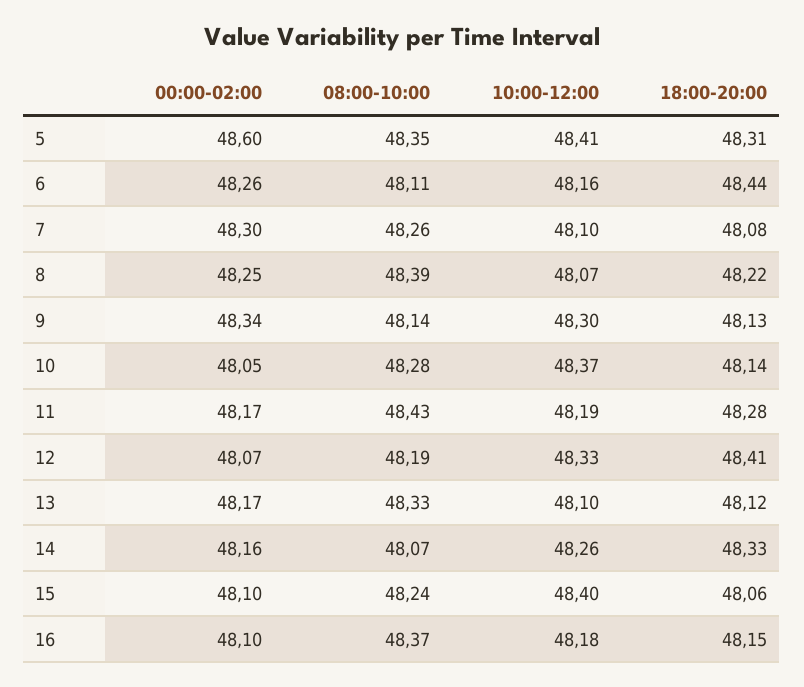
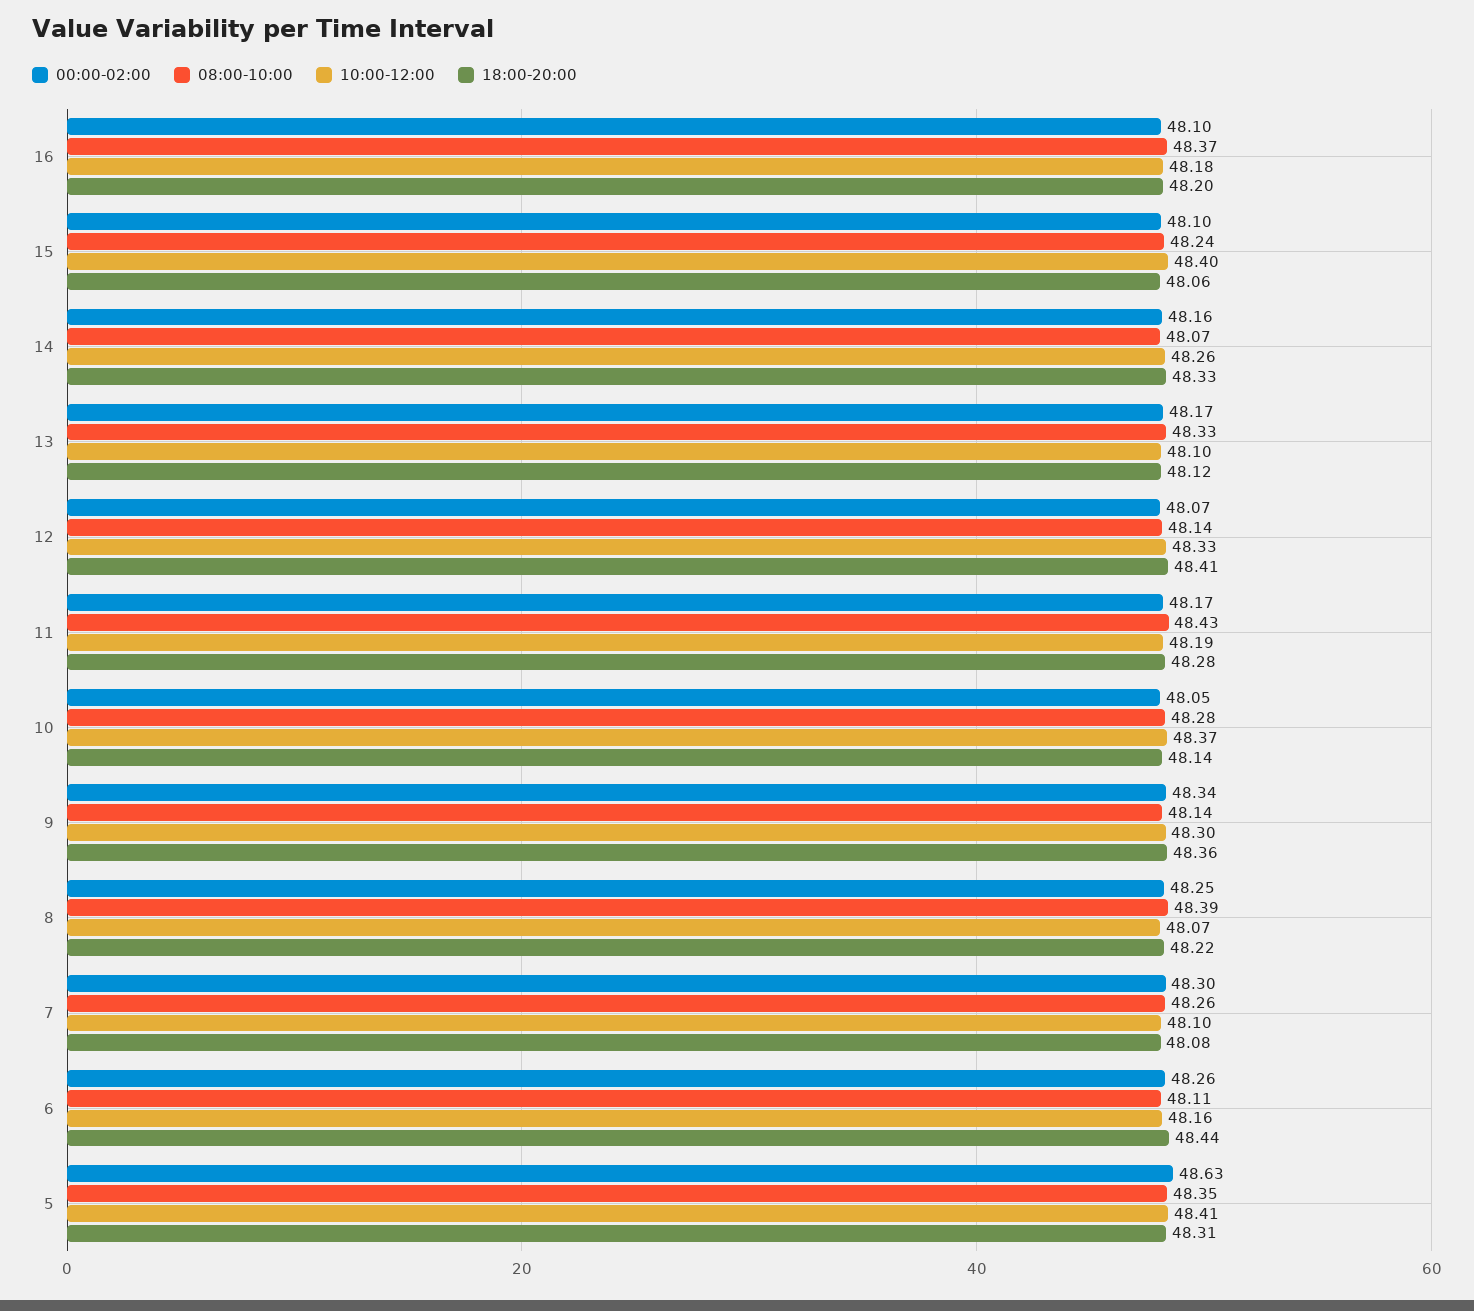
00:00-02:00, 5: 48.6 -> 48.63
18:00-20:00, 9: 48.13 -> 48.36
08:00-10:00, 12: 48.19 -> 48.14
18:00-20:00, 16: 48.15 -> 48.2

